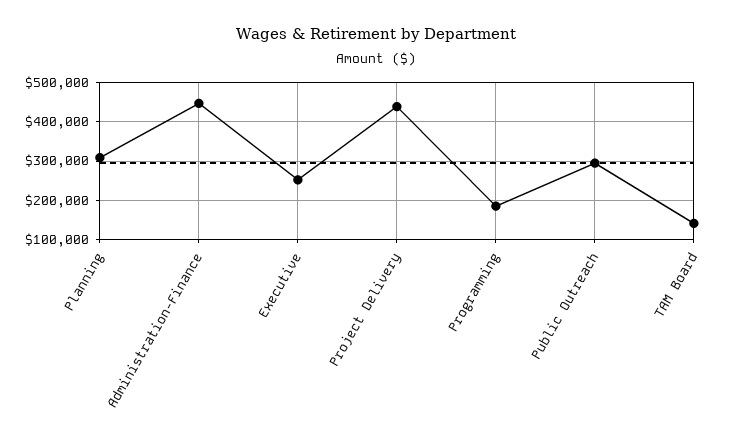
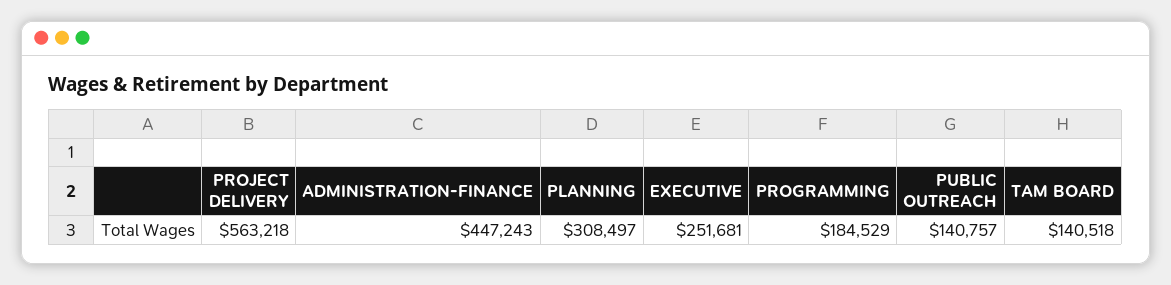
Project Delivery: 440000 -> 563218
Public Outreach: 300000 -> 140757

